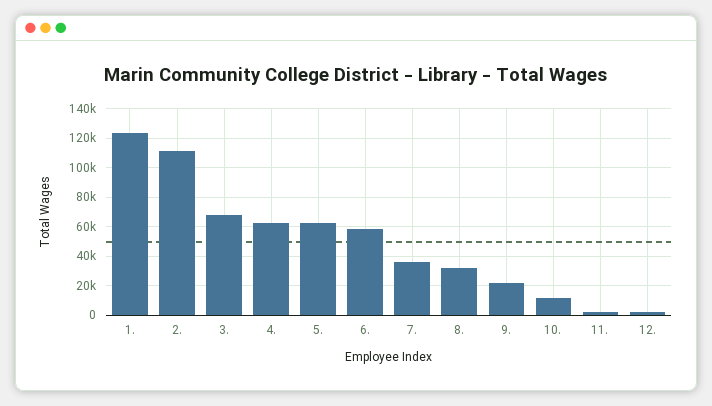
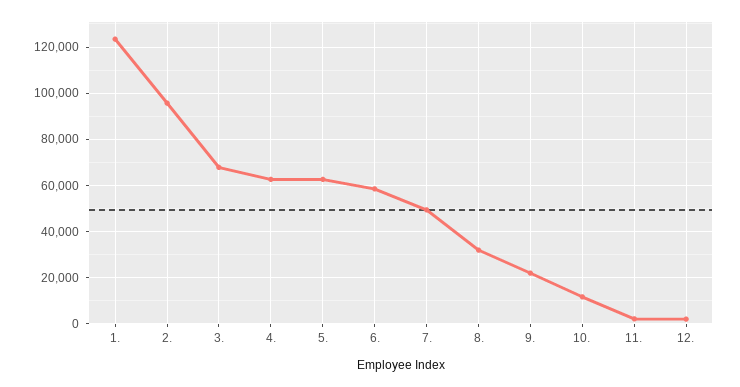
2.: 110000 -> 95000
7.: 35000 -> 50000

